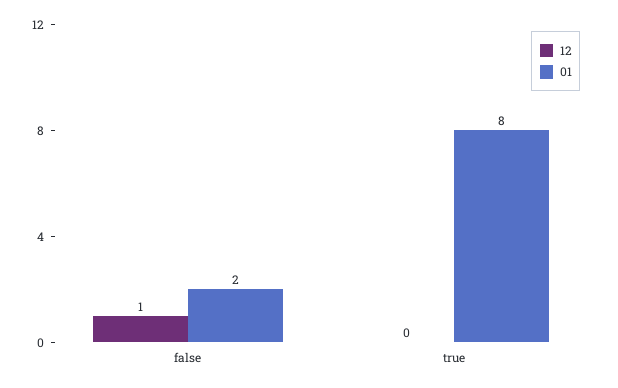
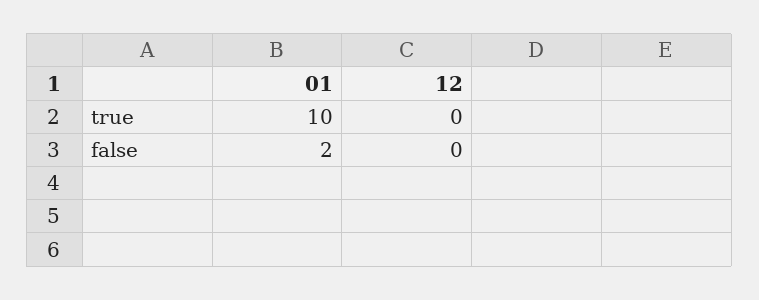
12, false: 1 -> 0
01, true: 8 -> 10

